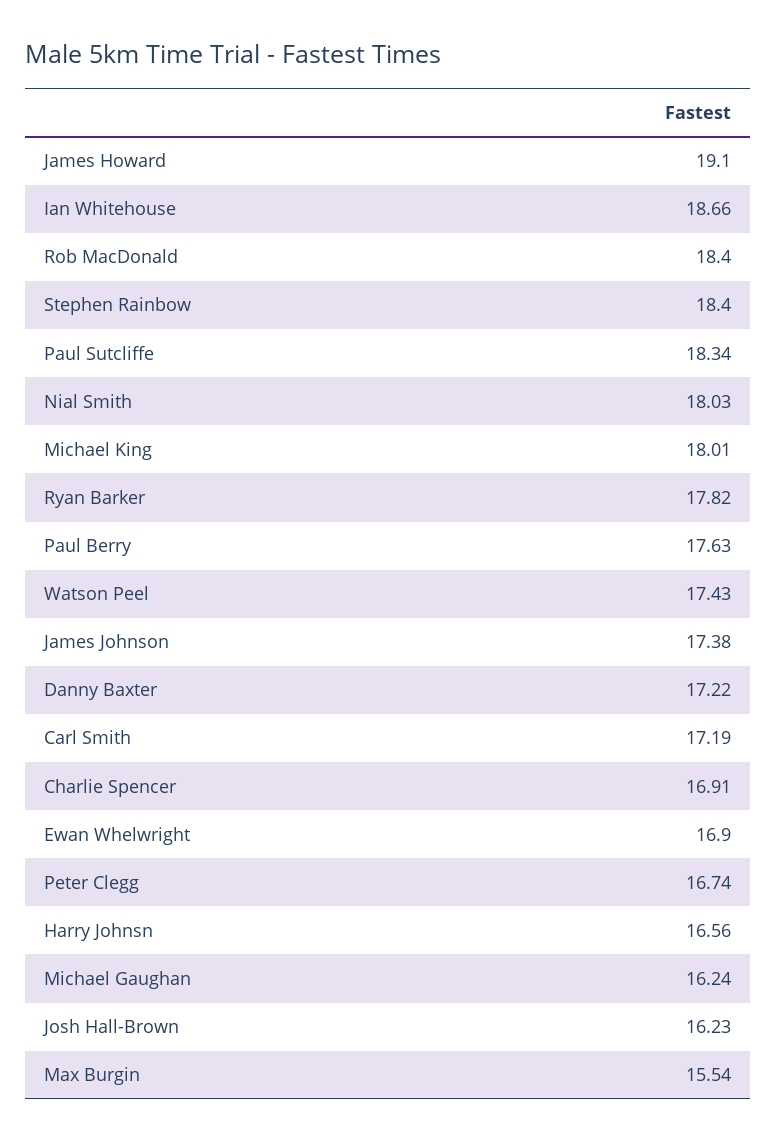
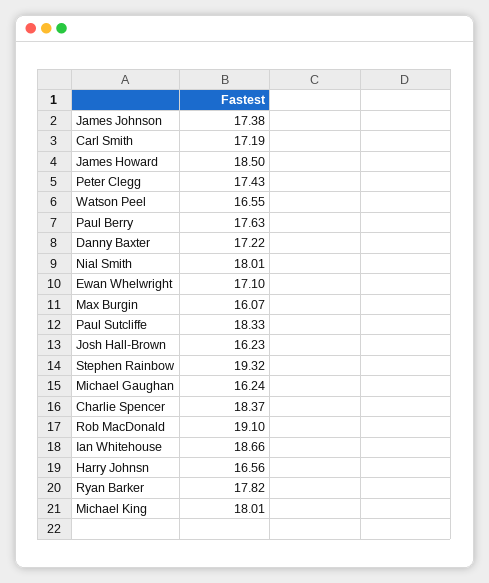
James Howard: 19.1 -> 18.5
Rob MacDonald: 18.4 -> 19.1
Stephen Rainbow: 18.4 -> 19.32
Paul Sutcliffe: 18.34 -> 18.33
Nial Smith: 18.03 -> 18.01
Watson Peel: 17.43 -> 16.55
Charlie Spencer: 16.91 -> 18.37
Ewan Whelwright: 16.9 -> 17.1
Peter Clegg: 16.74 -> 17.43
Max Burgin: 15.54 -> 16.07

